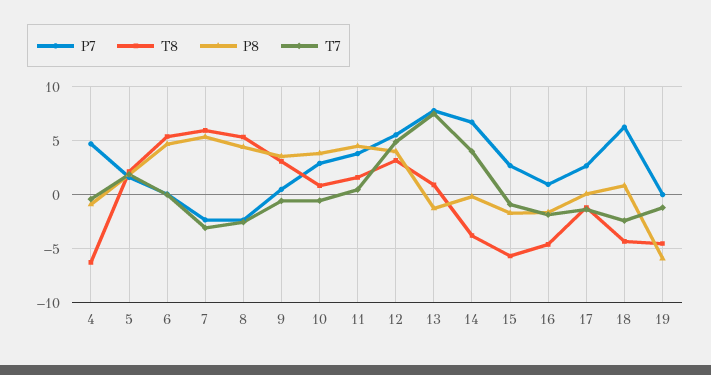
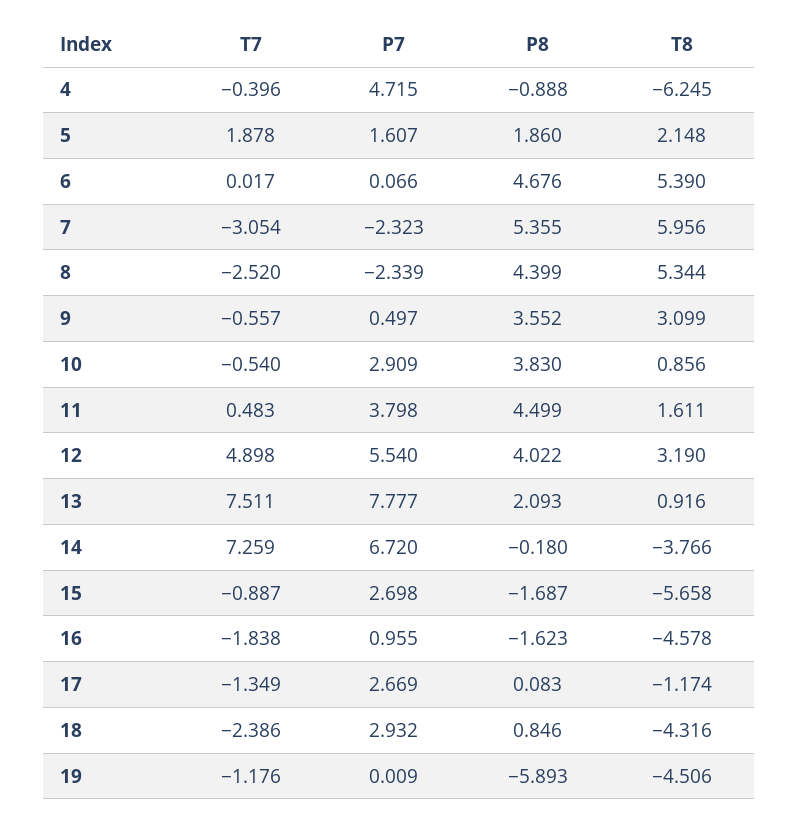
P8, 13: -1 -> 2.093
T7, 14: 4 -> 7.259
P7, 18: 6 -> 2.932

